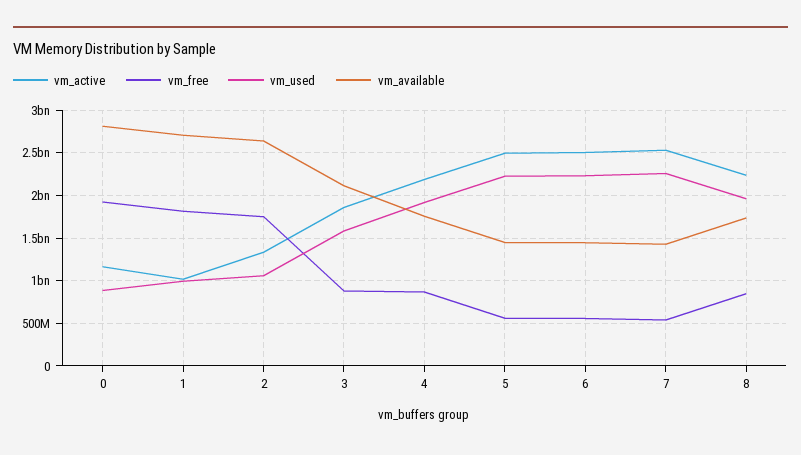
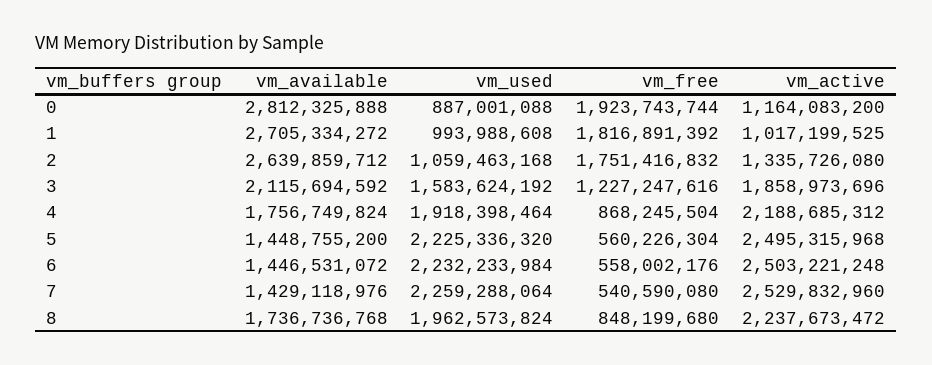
vm_free, 3: 900000000 -> 1227247616

